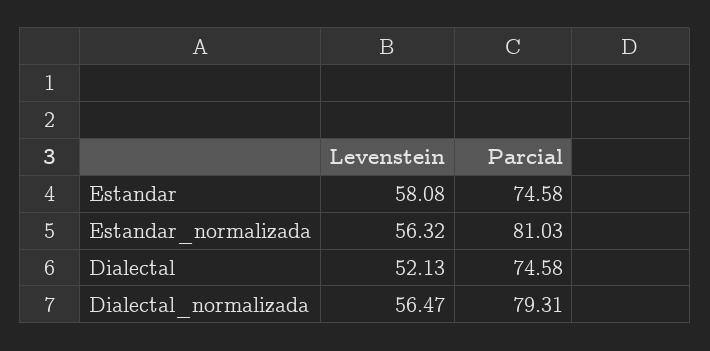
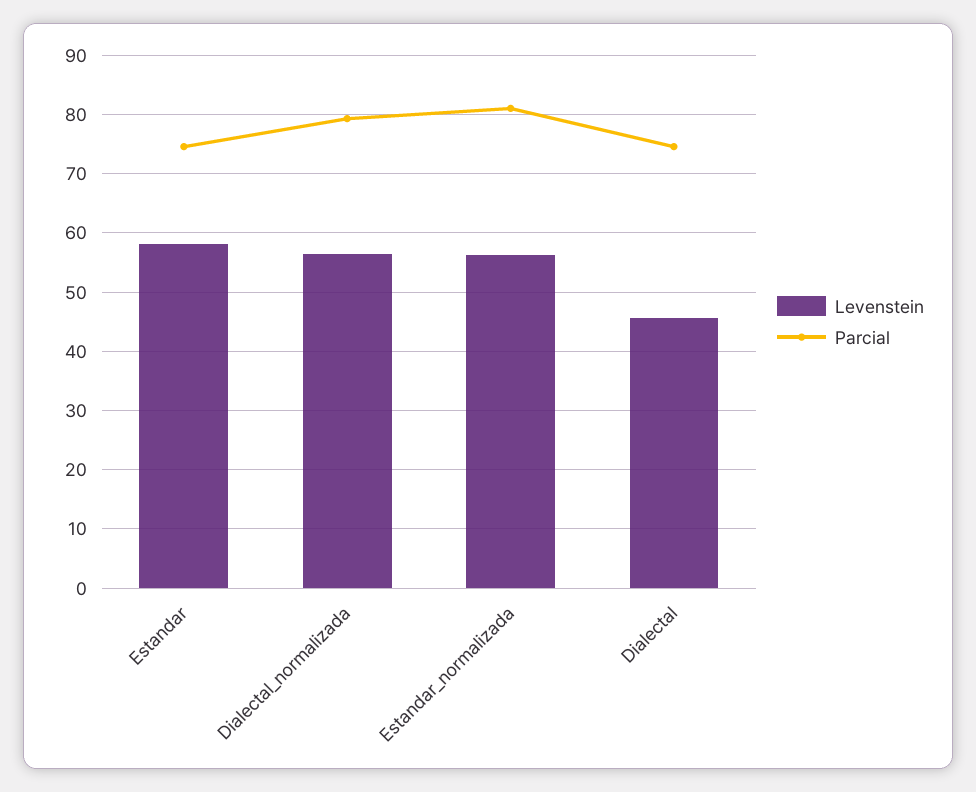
Levenstein, Dialectal: 52.13 -> 46

